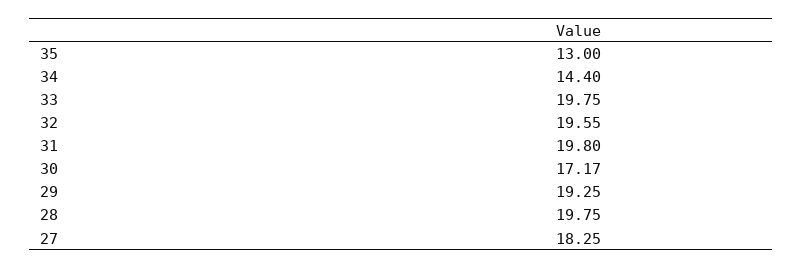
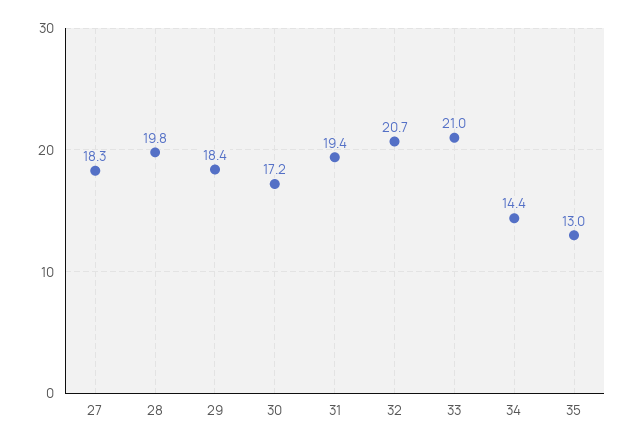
33: 19.75 -> 21
32: 19.55 -> 20.7
31: 19.8 -> 19.4
29: 19.25 -> 18.4

